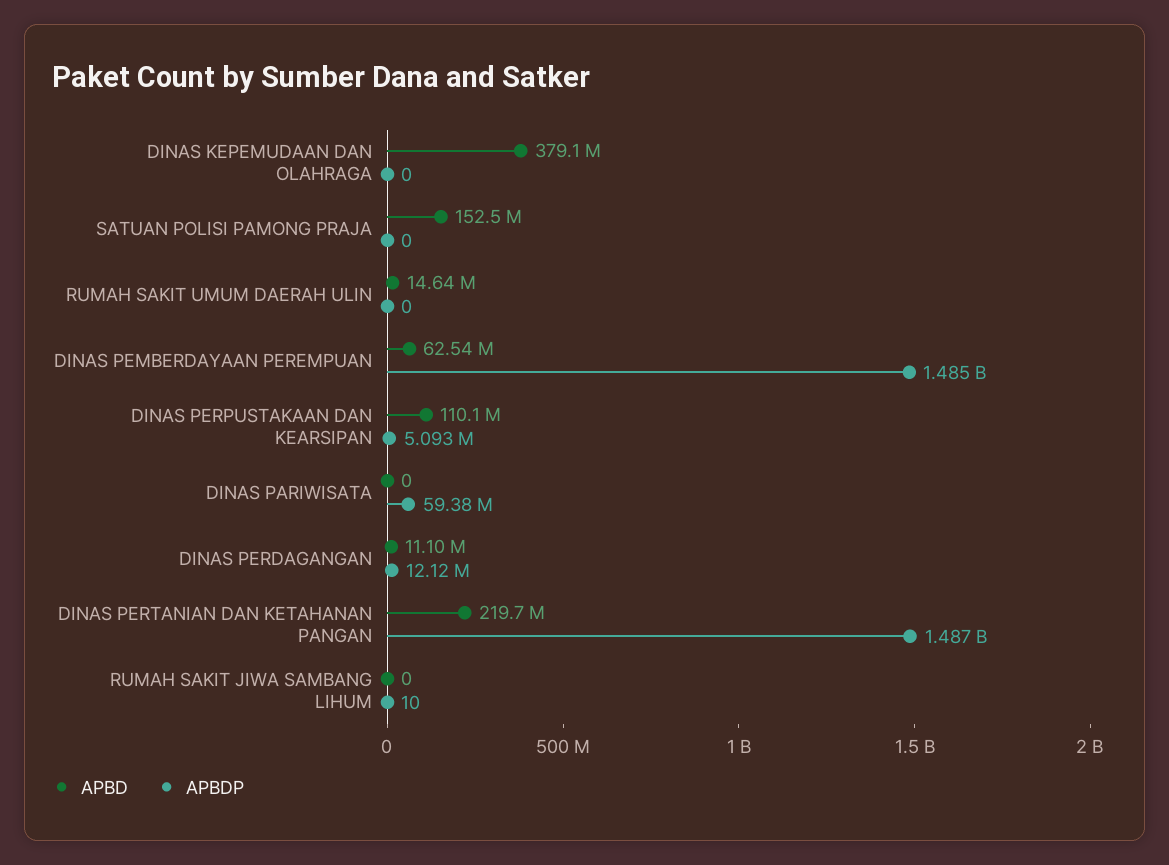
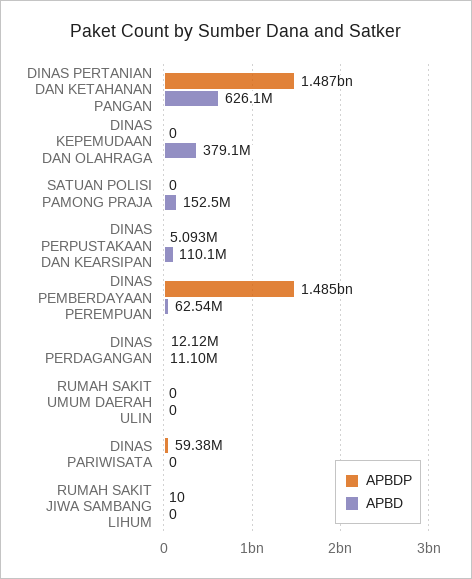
APBD, RUMAH SAKIT UMUM DAERAH ULIN: 14640000 -> 0
APBD, DINAS PERTANIAN DAN KETAHANAN PANGAN: 219700000 -> 626100000

